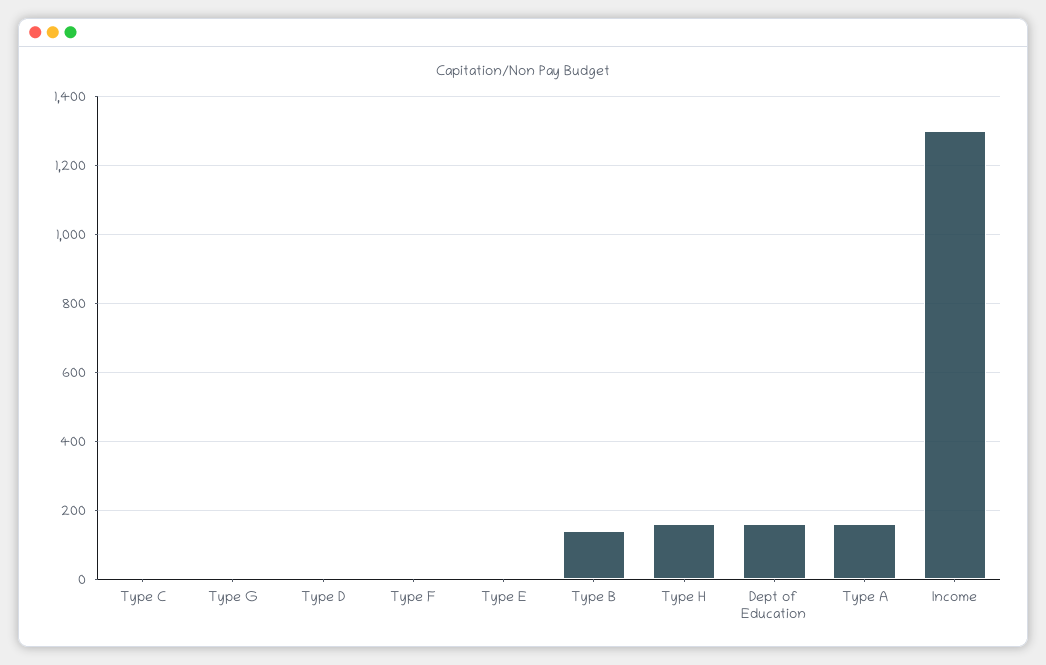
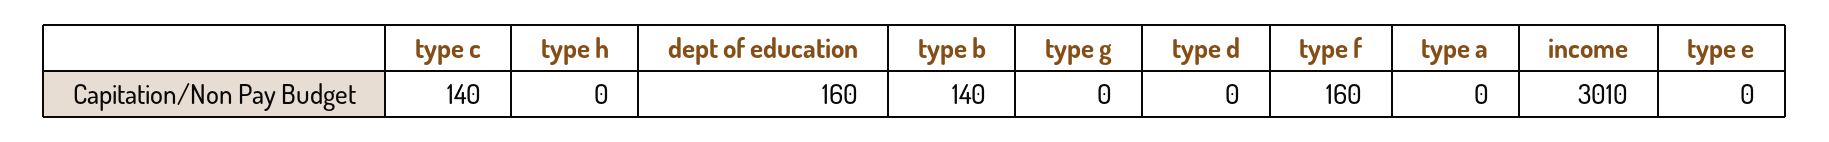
Type C: 0 -> 140
Type F: 0 -> 160
Type H: 160 -> 0
Type A: 160 -> 0
Income: 1300 -> 3010

